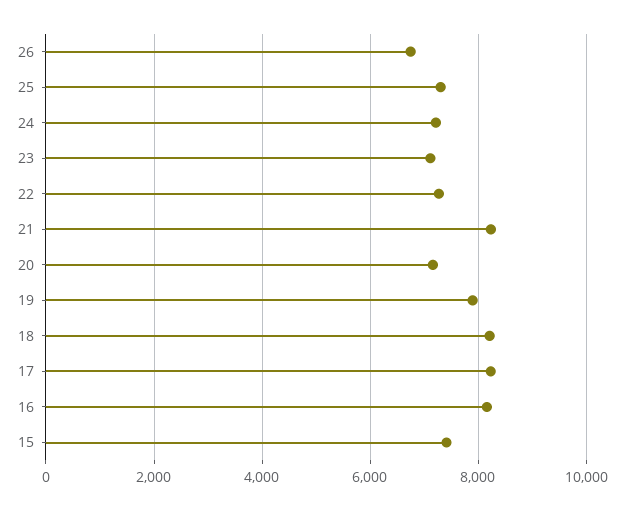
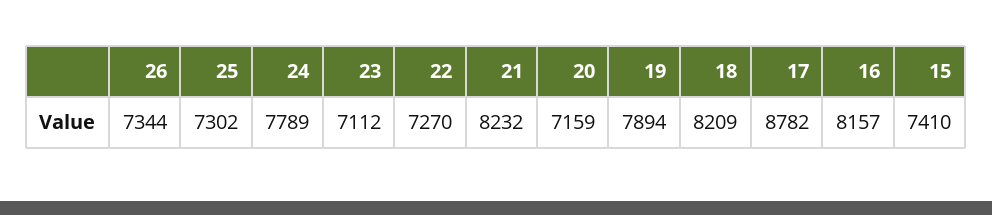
26: 6800 -> 7344
24: 7200 -> 7789
17: 8200 -> 8782

